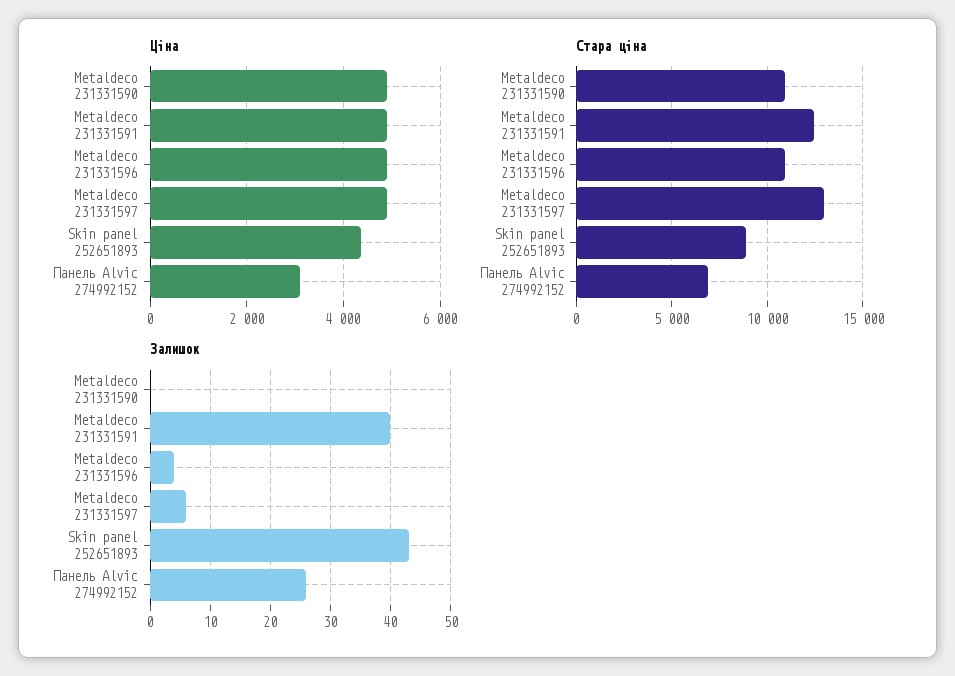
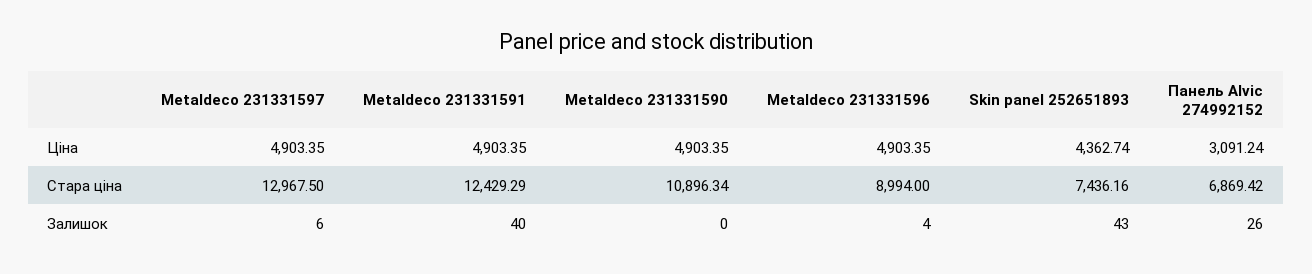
Стара ціна, Metaldeco 231331596: 11000 -> 8994
Стара ціна, Skin panel 252651893: 9000 -> 7436.16

